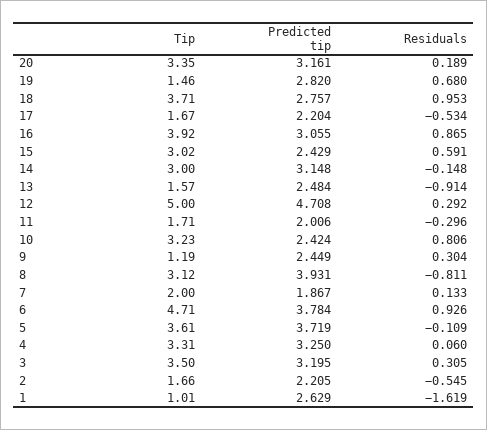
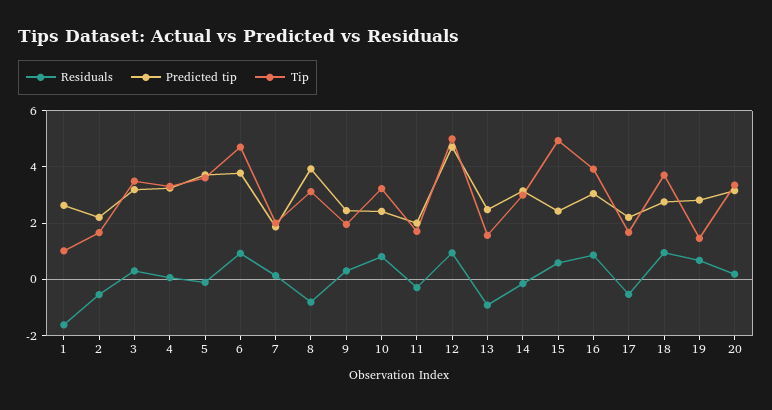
Tip, 15: 3.02 -> 5
Residuals, 12: 0.292 -> 1
Tip, 9: 1.19 -> 2

